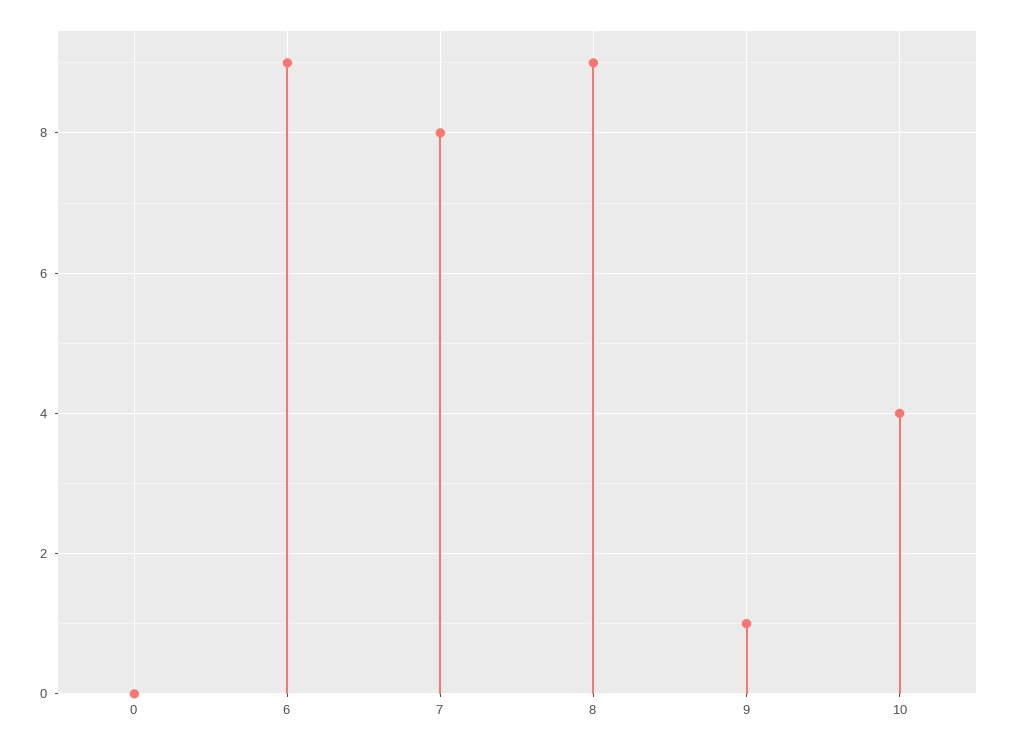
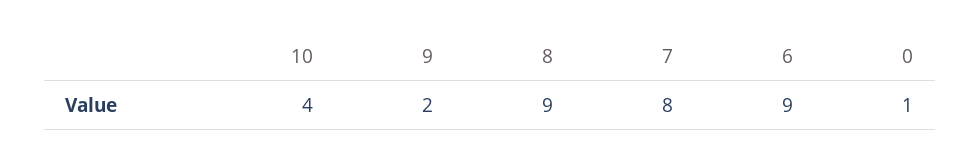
0: 0 -> 1
9: 1 -> 2

